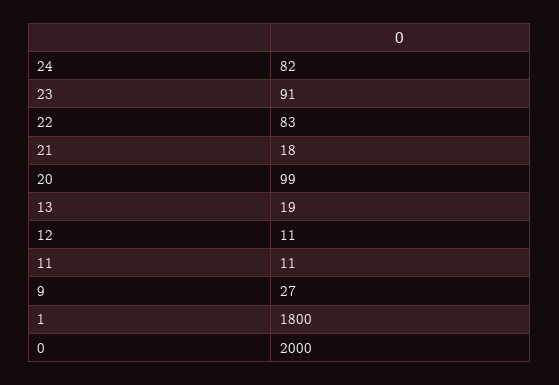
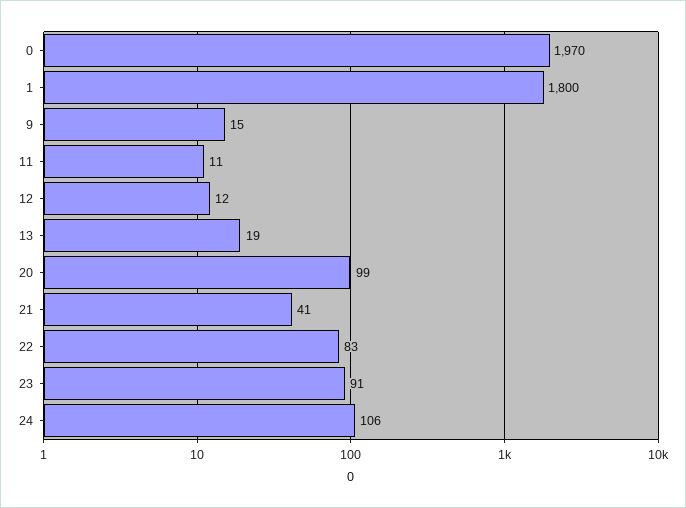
24: 82 -> 106
21: 18 -> 41
12: 11 -> 12
9: 27 -> 15
0: 2000 -> 1970

